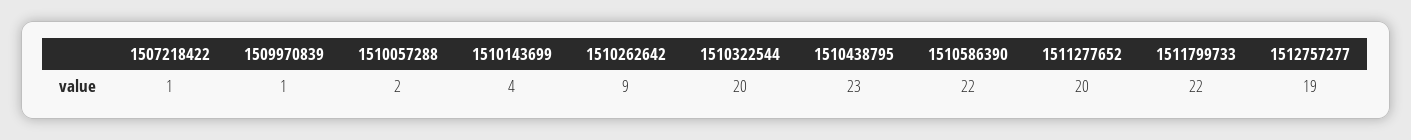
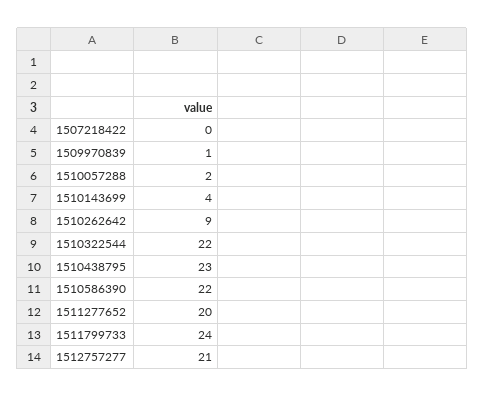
1507218422: 1 -> 0
1510322544: 20 -> 22
1511799733: 22 -> 24
1512757277: 19 -> 21

